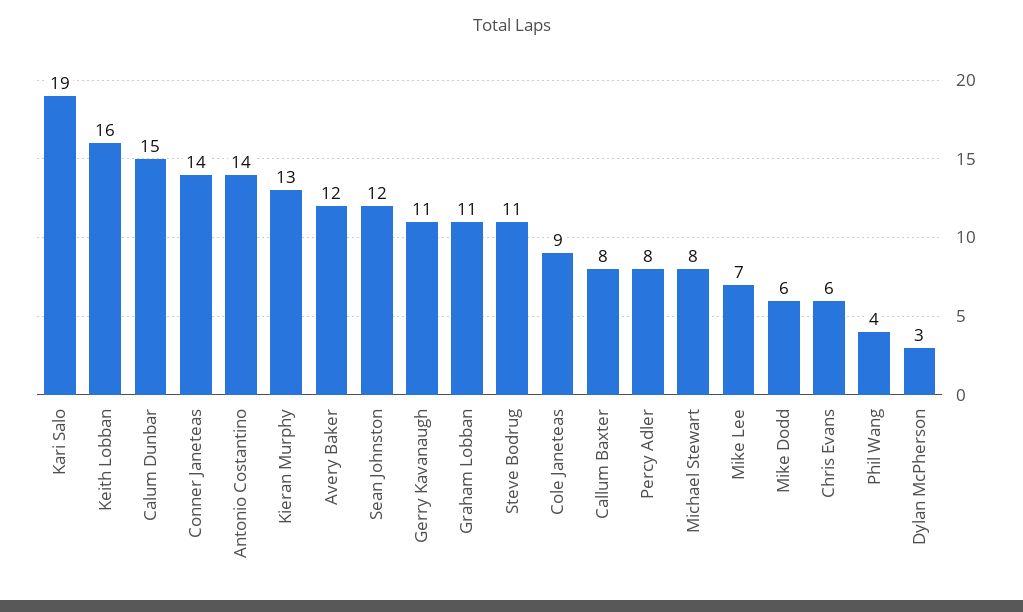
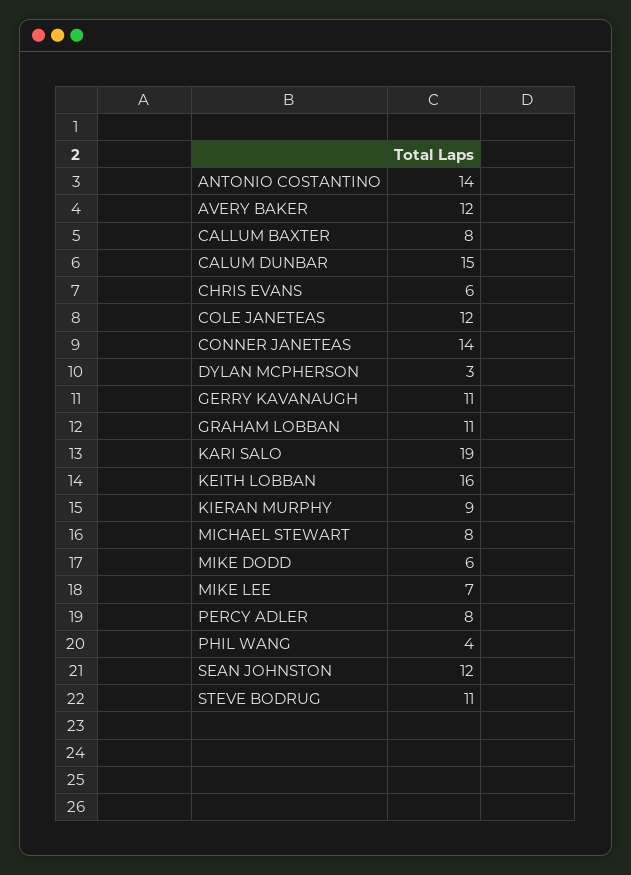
Kieran Murphy: 13 -> 9
Cole Janeteas: 9 -> 12

